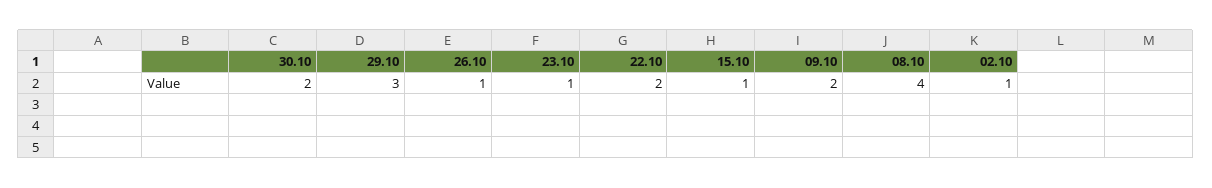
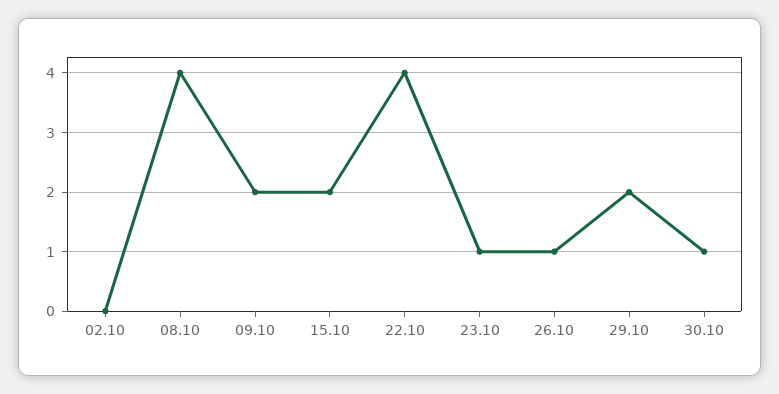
30.10: 2 -> 1
29.10: 3 -> 2
22.10: 2 -> 4
15.10: 1 -> 2
02.10: 1 -> 0

